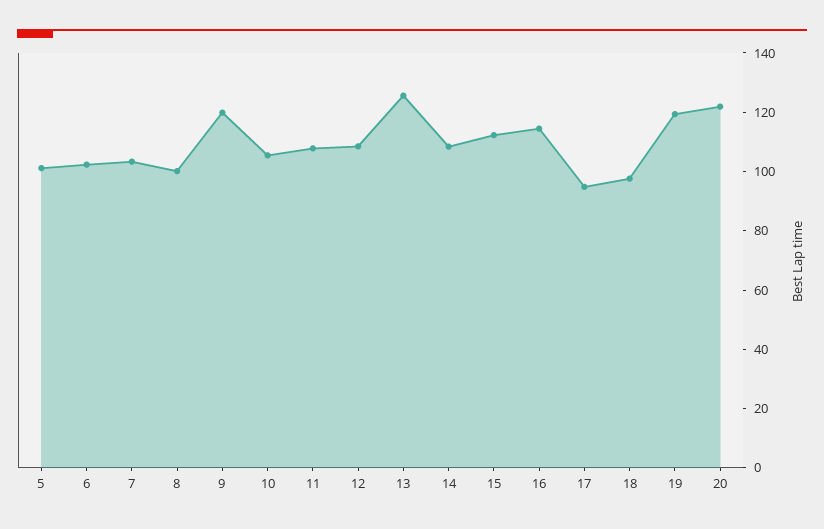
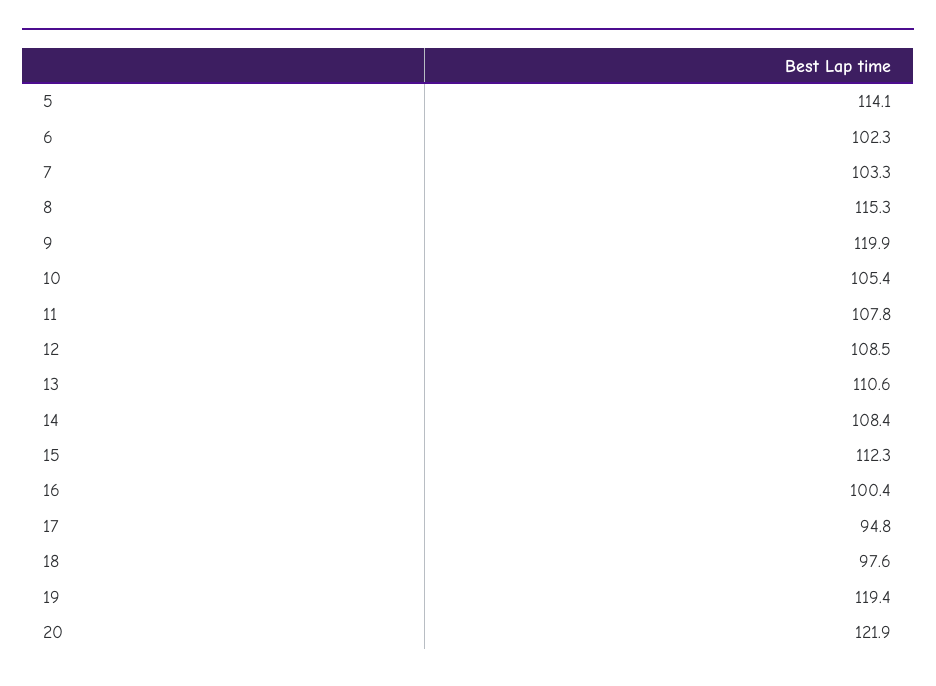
5: 100 -> 114.1
8: 100 -> 115.3
13: 125 -> 110.6
16: 115 -> 100.4

